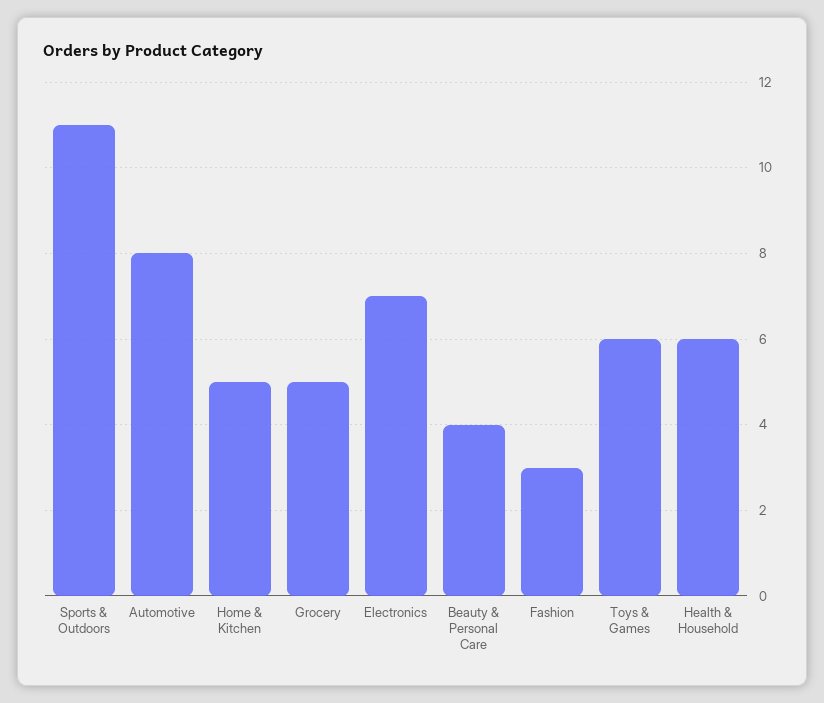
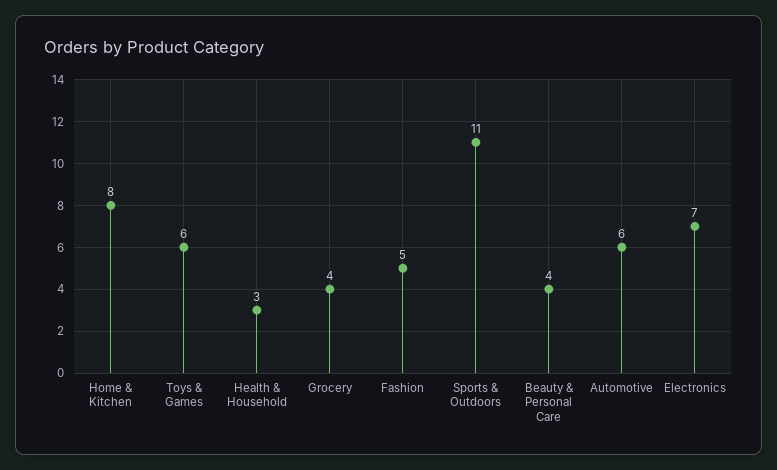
Automotive: 8 -> 6
Home & Kitchen: 5 -> 8
Grocery: 5 -> 4
Fashion: 3 -> 5
Health & Household: 6 -> 3

